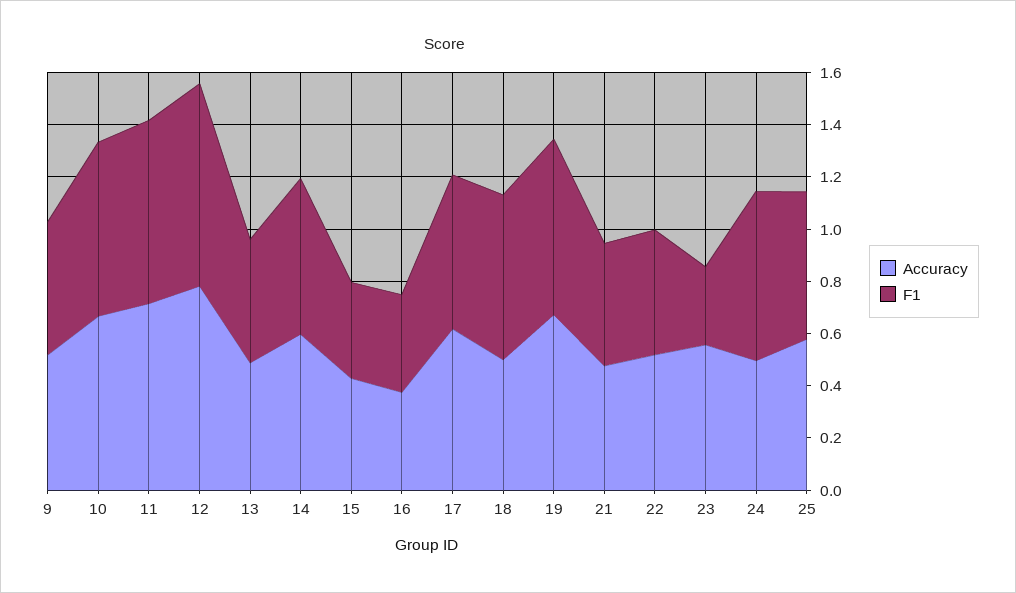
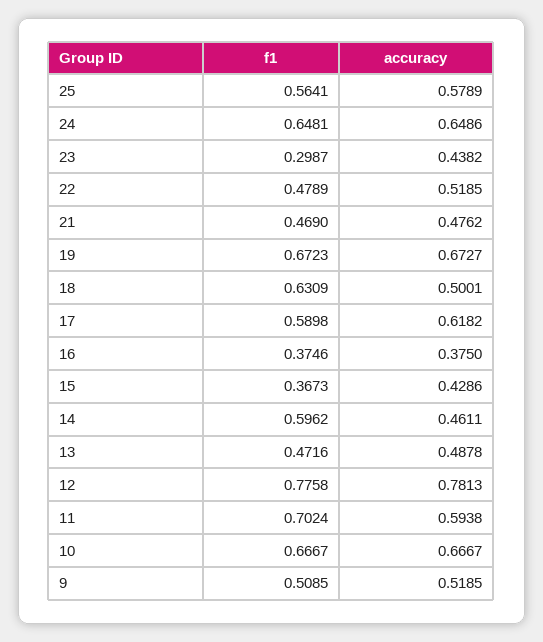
Accuracy, 11: 0.7 -> 0.5938
Accuracy, 14: 0.6 -> 0.4611
Accuracy, 23: 0.55 -> 0.4382
Accuracy, 24: 0.5 -> 0.6486

